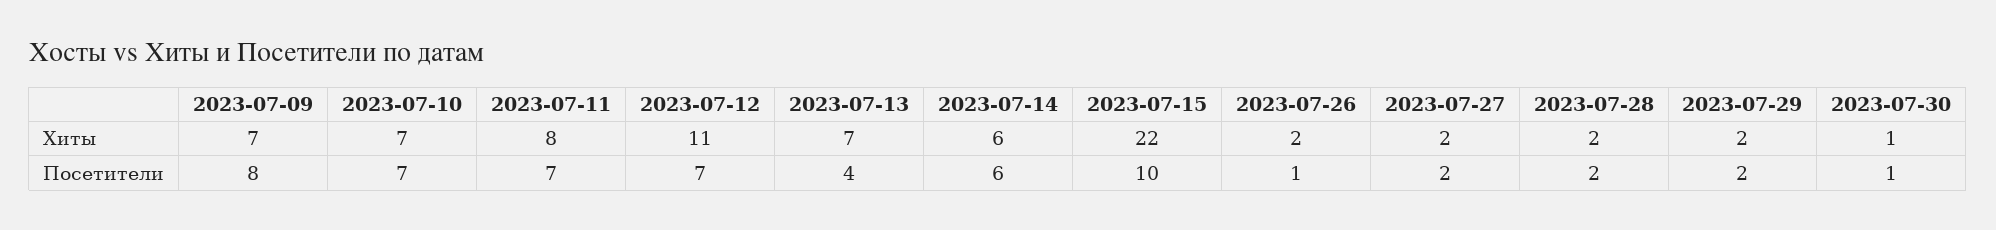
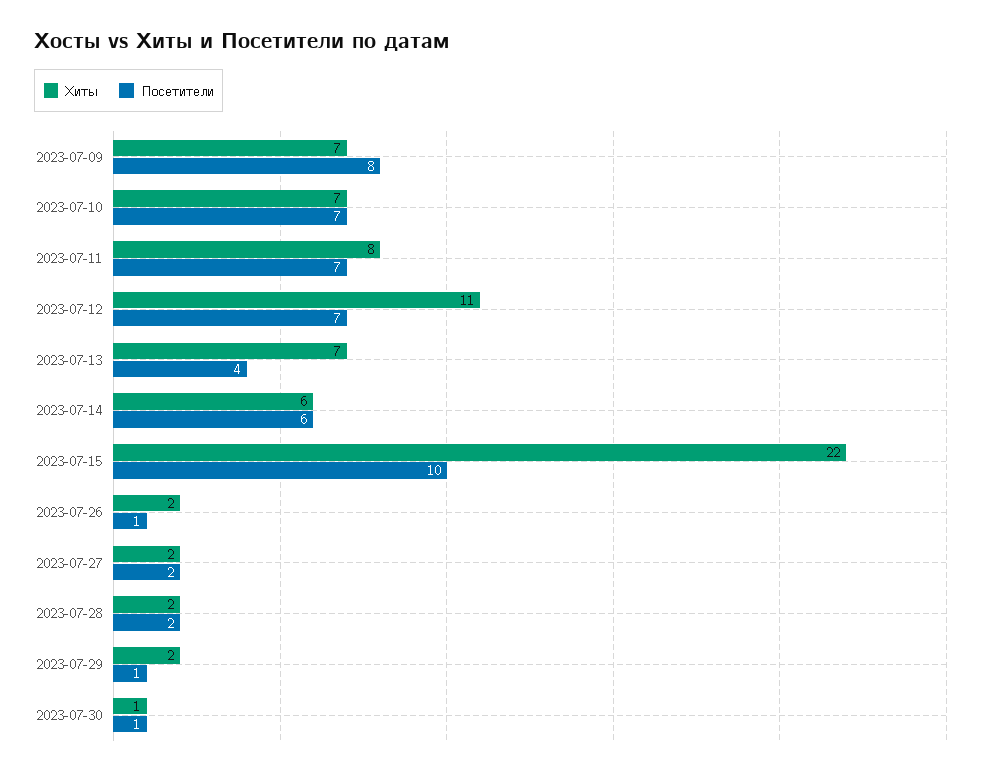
Посетители, 2023-07-29: 2 -> 1

